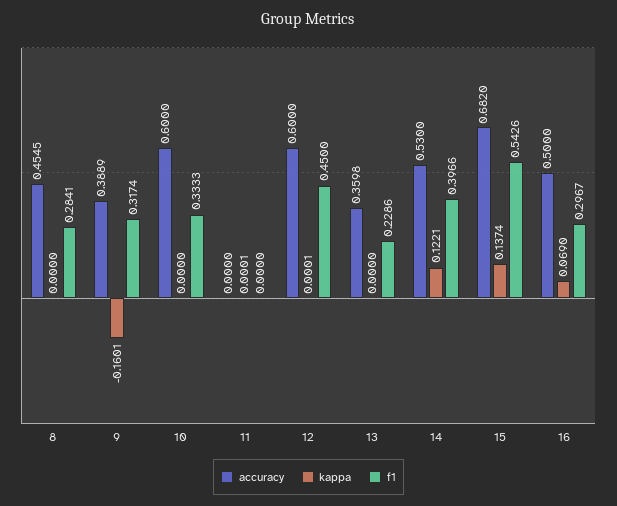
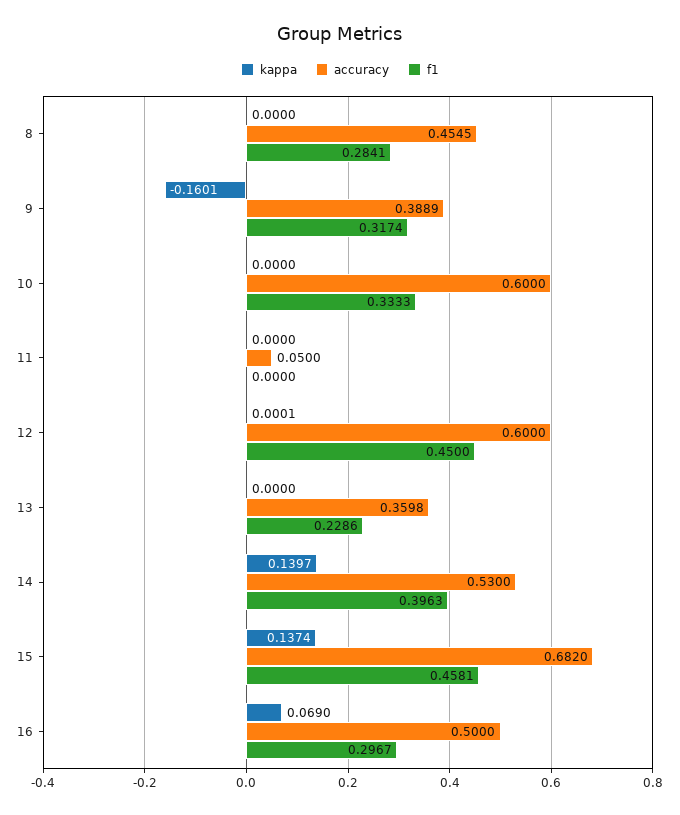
accuracy, 11: 0 -> 0.05
kappa, 11: 0.0001 -> 0
kappa, 14: 0.1221 -> 0.1397
f1, 14: 0.3966 -> 0.3963
f1, 15: 0.5426 -> 0.4581

